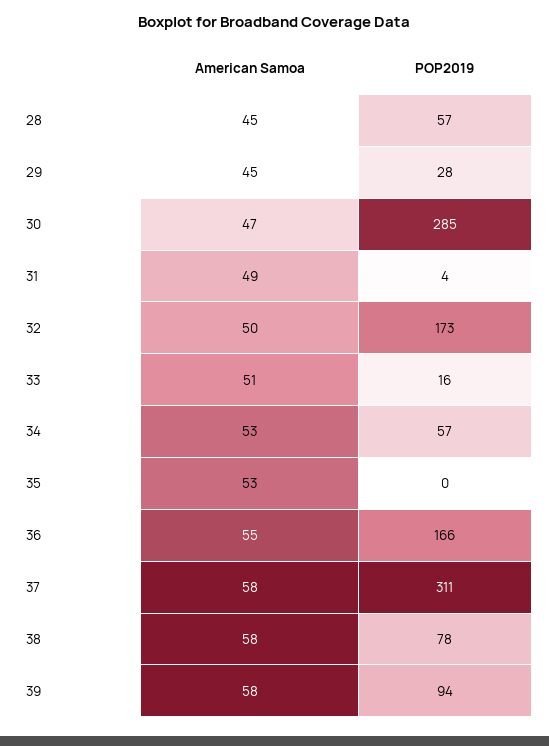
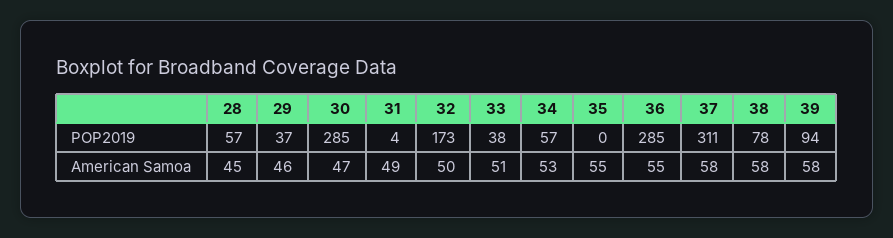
American Samoa, 29: 45 -> 46
POP2019, 29: 28 -> 37
POP2019, 33: 16 -> 38
American Samoa, 35: 53 -> 55
POP2019, 36: 166 -> 285

